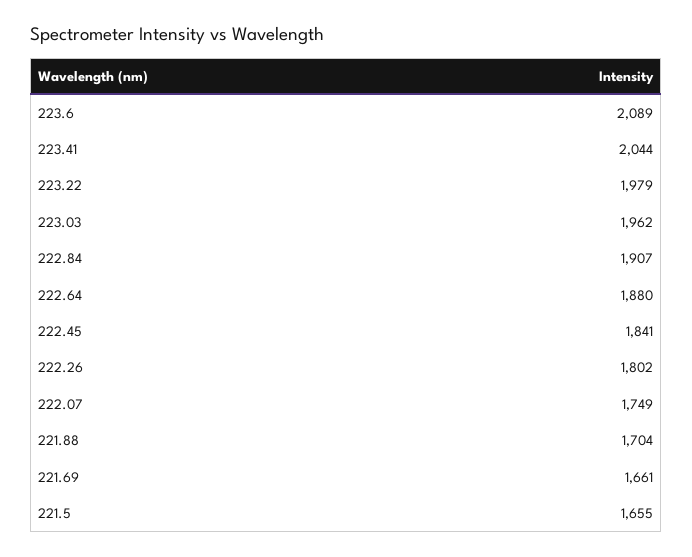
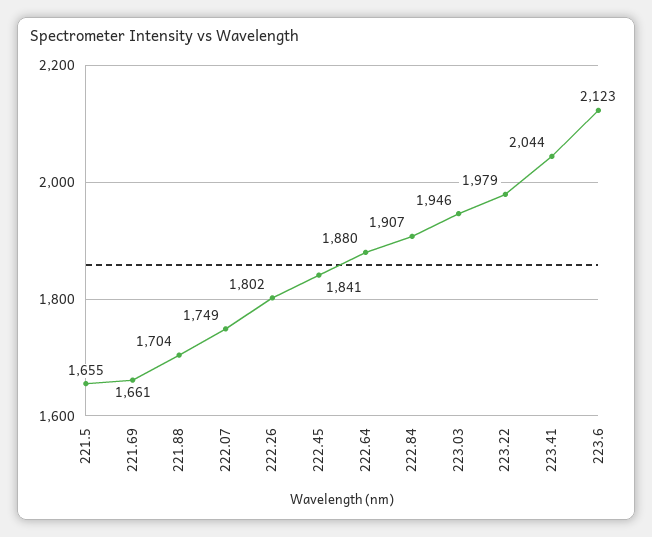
223.6: 2089 -> 2123
223.03: 1962 -> 1946

